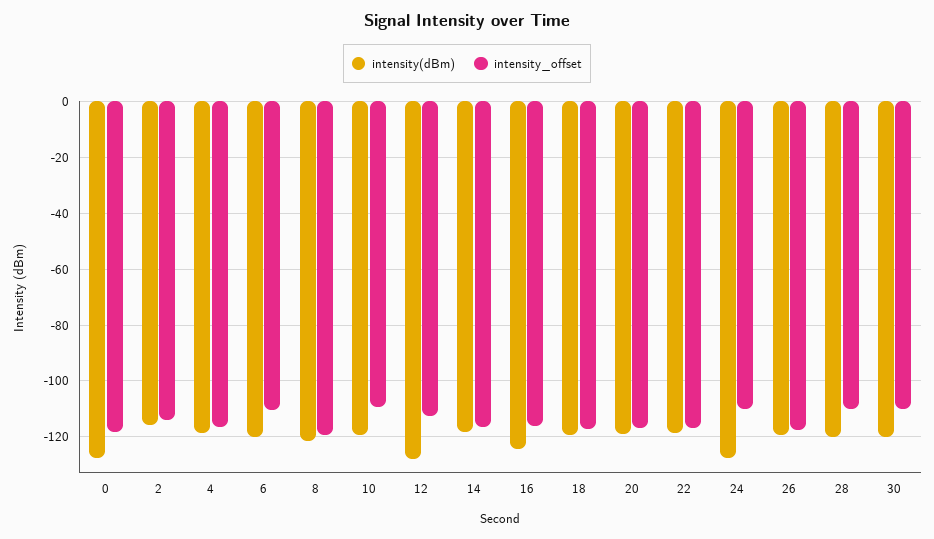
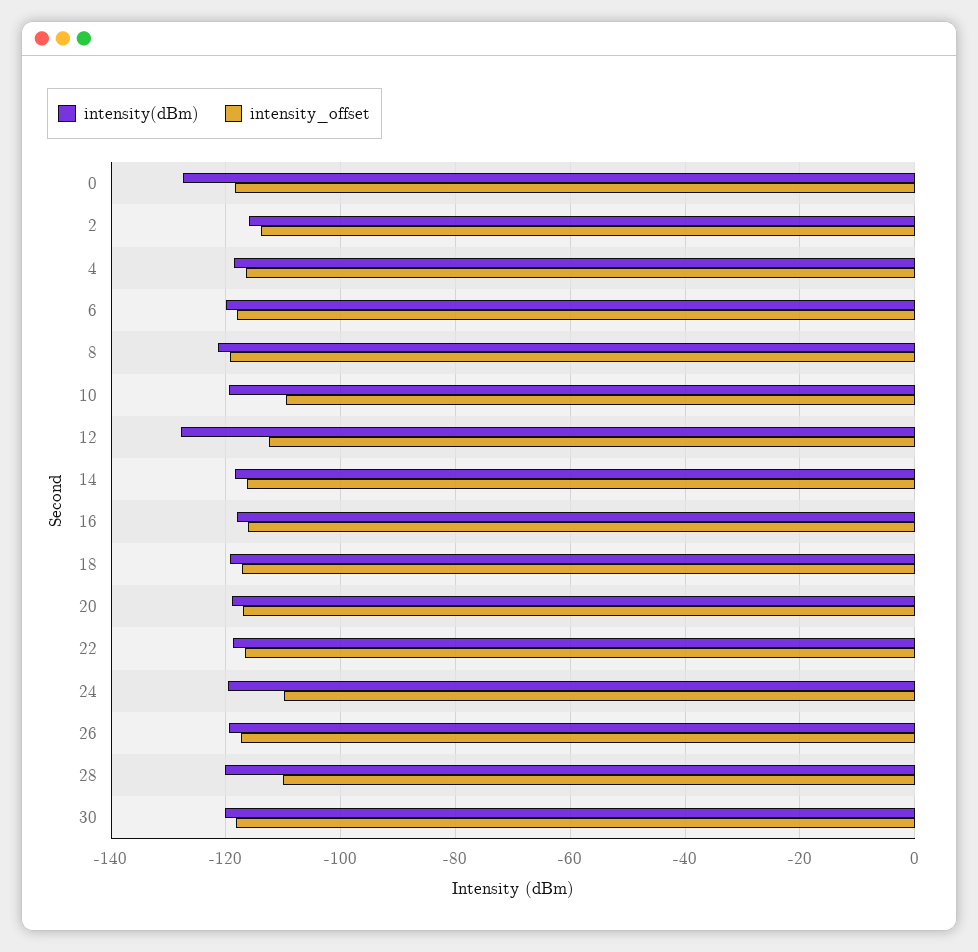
intensity_offset, 6: -110 -> -118
intensity(dBm), 16: -125 -> -118
intensity(dBm), 24: -127.5 -> -120
intensity_offset, 30: -110 -> -118

